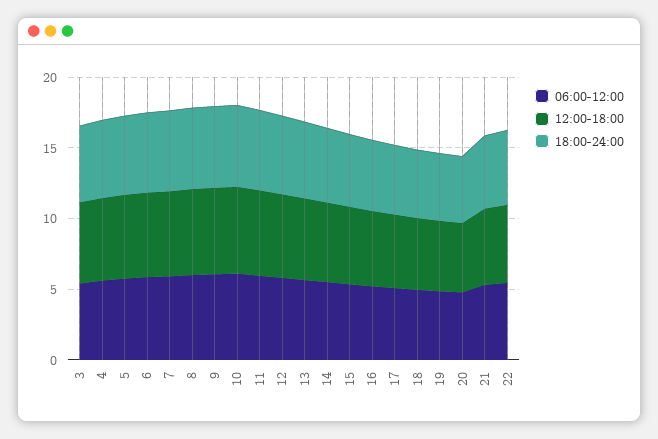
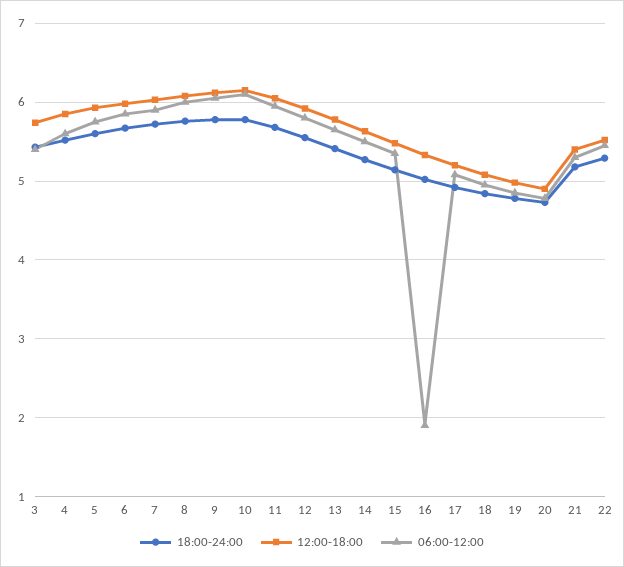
06:00-12:00, 16: 5 -> 1.9

